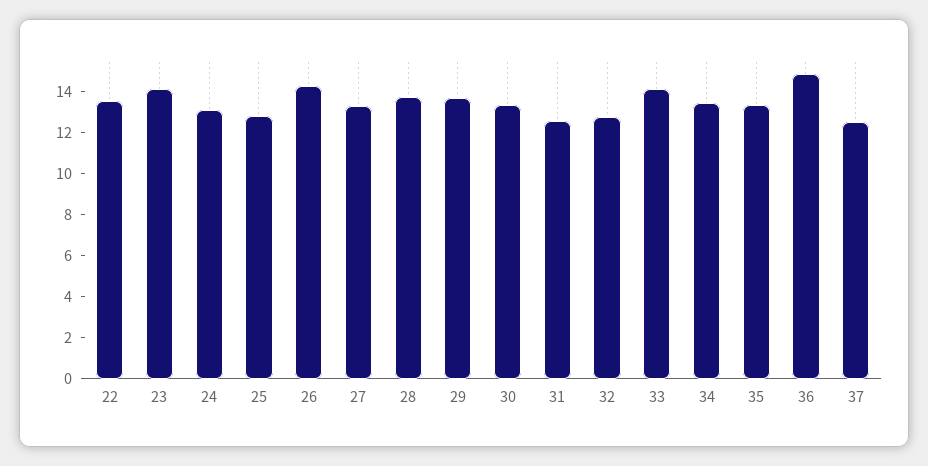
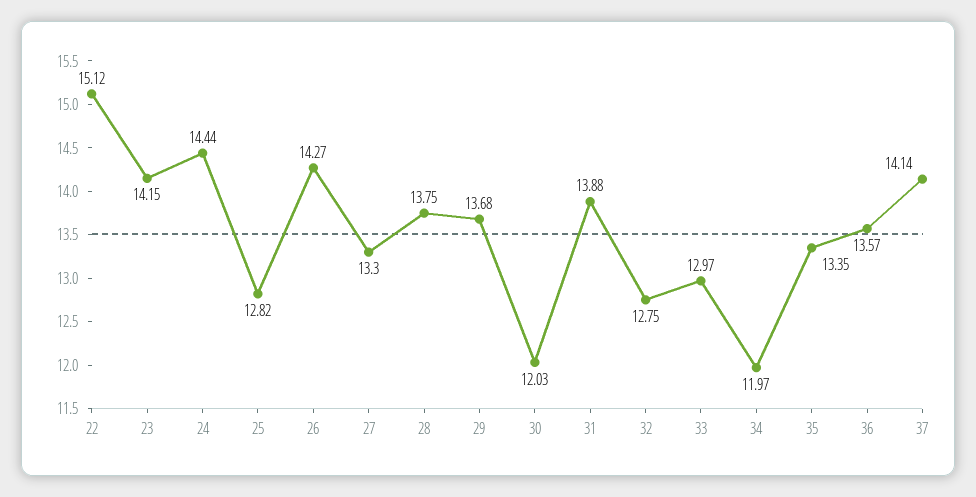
22: 13.5 -> 15.12
24: 13 -> 14.44
30: 13.5 -> 12.03
31: 12.5 -> 13.88
33: 14 -> 12.97
34: 13.5 -> 11.97
36: 15 -> 13.57
37: 12.5 -> 14.14

